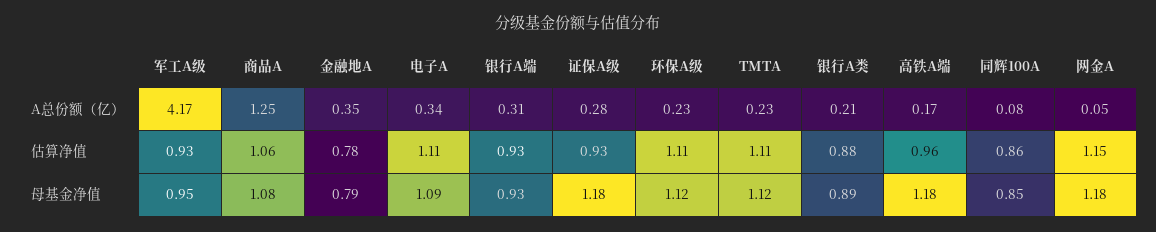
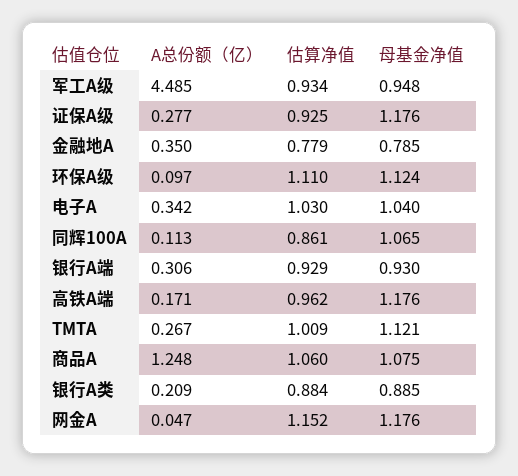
军工A级, A总份额（亿）: 4.17 -> 4.485
环保A级, A总份额（亿）: 0.23 -> 0.097
TMTA, A总份额（亿）: 0.23 -> 0.267
同辉100A, A总份额（亿）: 0.08 -> 0.113
电子A, 估算净值: 1.11 -> 1.03
TMTA, 估算净值: 1.11 -> 1.009
电子A, 母基金净值: 1.09 -> 1.04
同辉100A, 母基金净值: 0.85 -> 1.065

